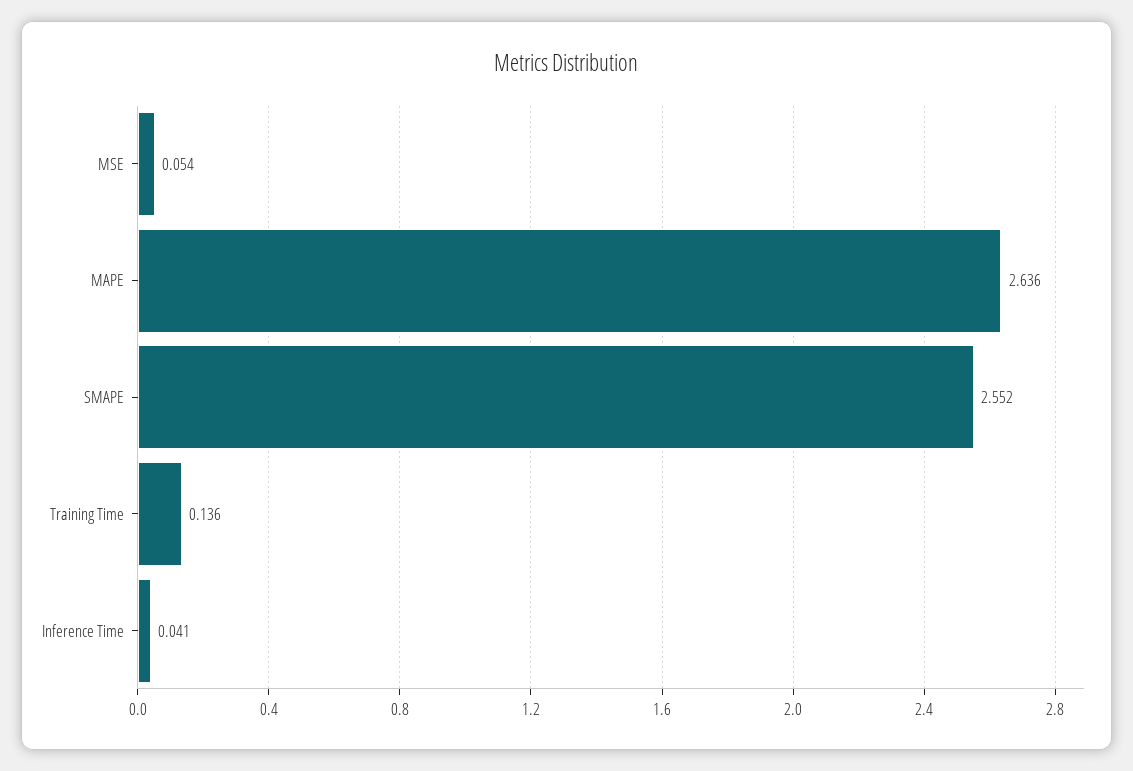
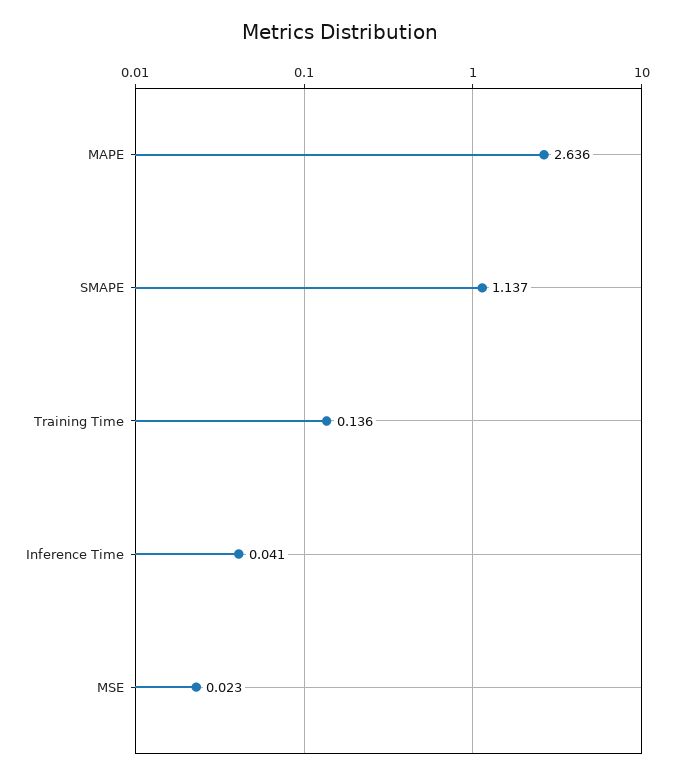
MSE: 0.054 -> 0.023
SMAPE: 2.552 -> 1.137

